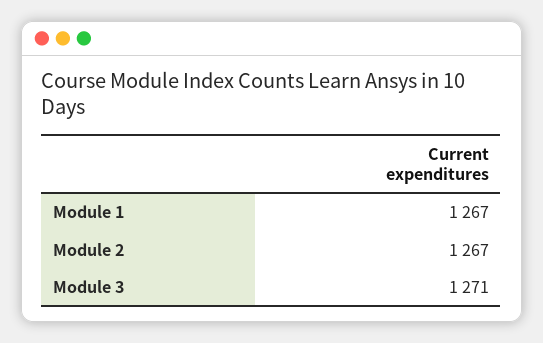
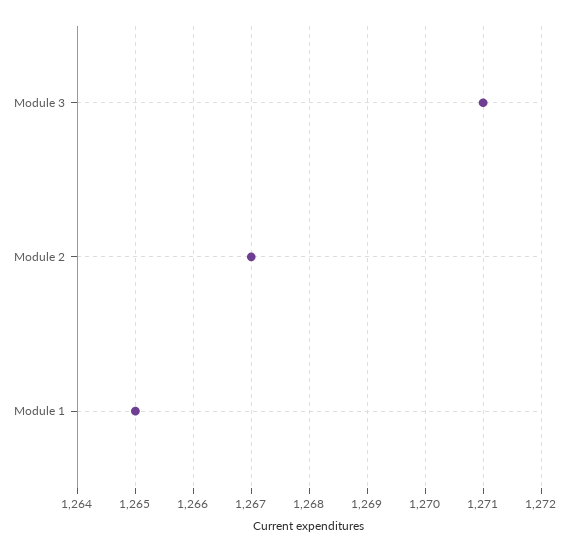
Module 1: 1267 -> 1265

